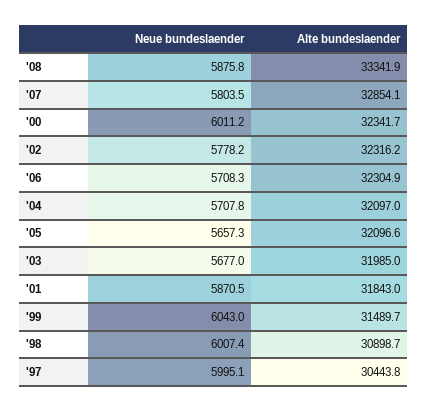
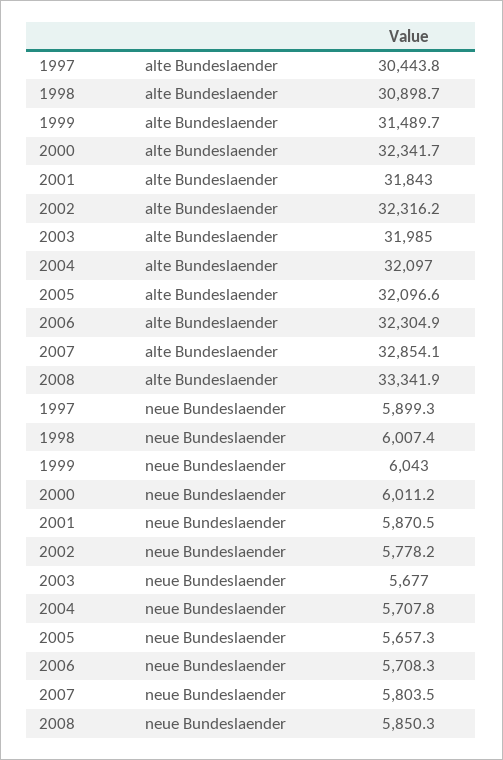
Neue bundeslaender, '08: 5875.8 -> 5850.3
Neue bundeslaender, '97: 5995.1 -> 5899.3

